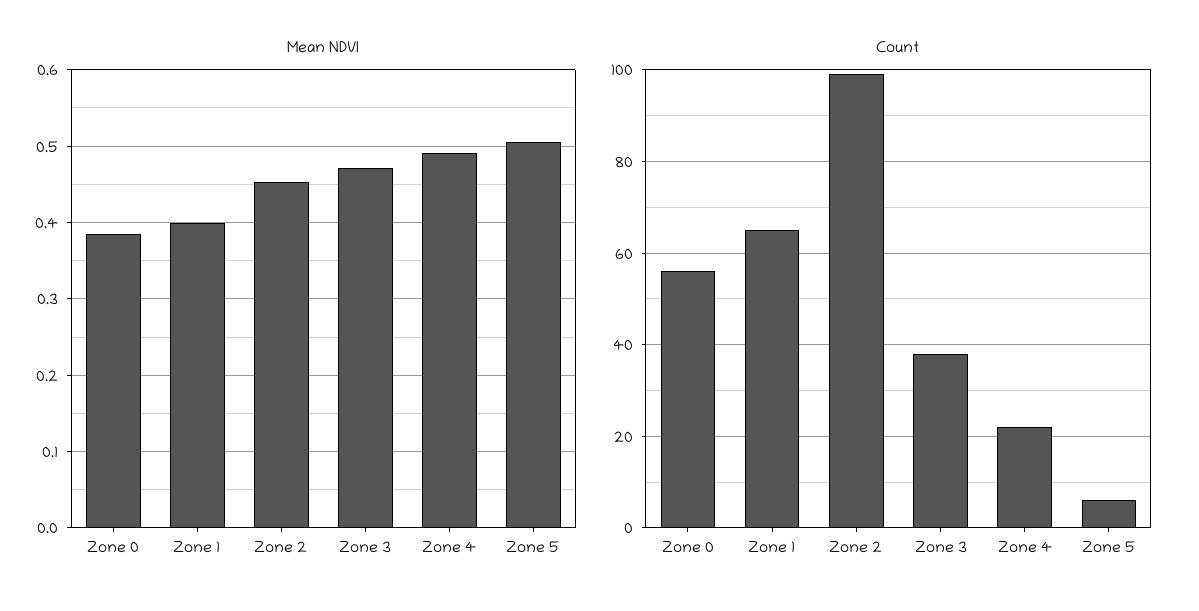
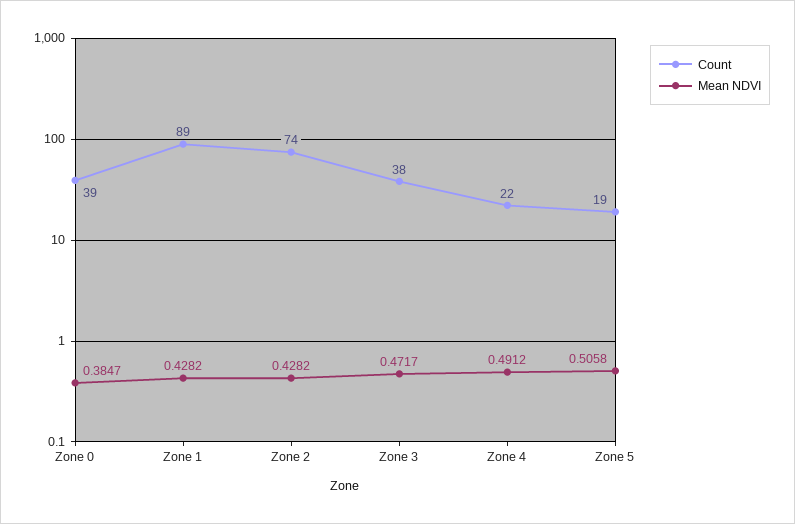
Mean NDVI, Zone 1: 0.4 -> 0.4282
Mean NDVI, Zone 2: 0.45 -> 0.4282
Count, Zone 0: 55 -> 39
Count, Zone 1: 65 -> 89
Count, Zone 2: 100 -> 74
Count, Zone 5: 5 -> 19

